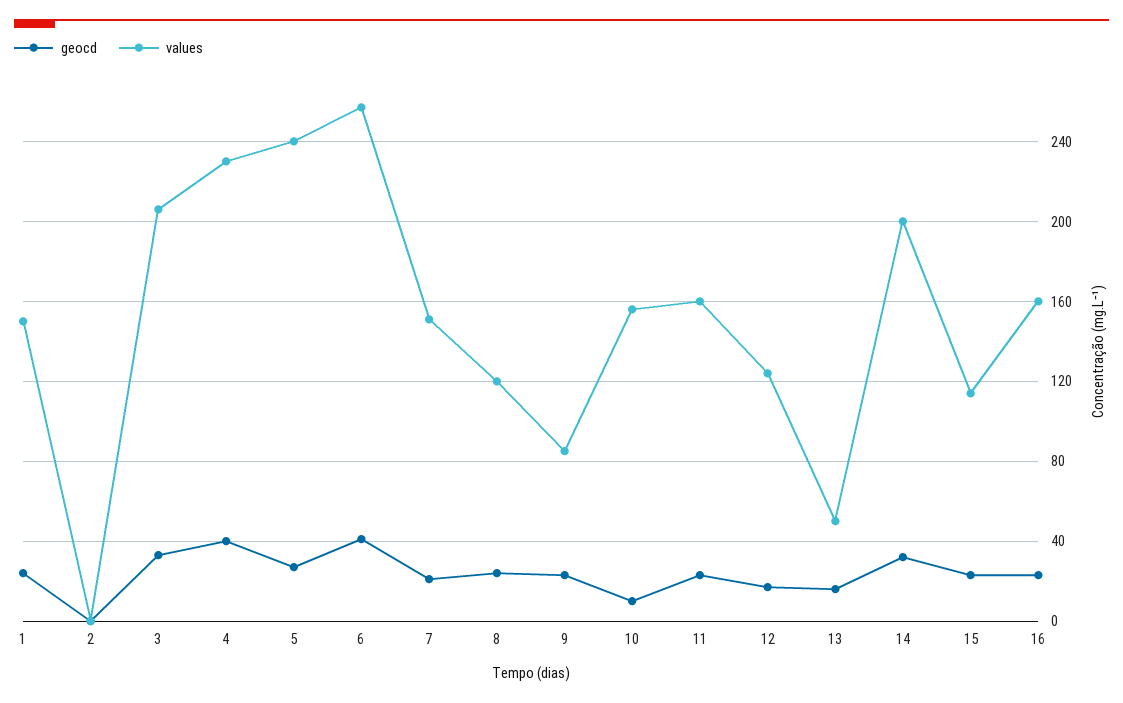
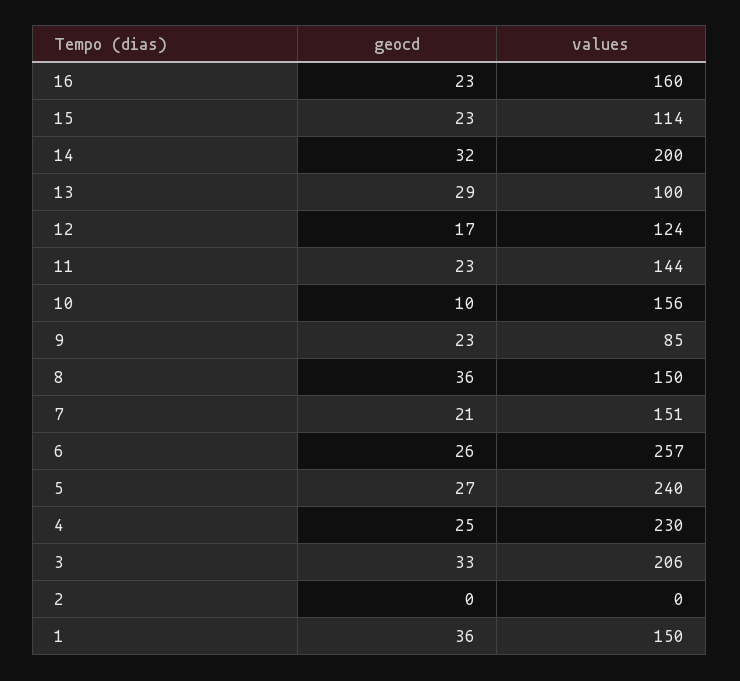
geocd, 1: 25 -> 36
geocd, 4: 40 -> 25
geocd, 6: 40 -> 26
geocd, 8: 25 -> 36
values, 8: 120 -> 150
values, 11: 160 -> 144
geocd, 13: 15 -> 29
values, 13: 50 -> 100

